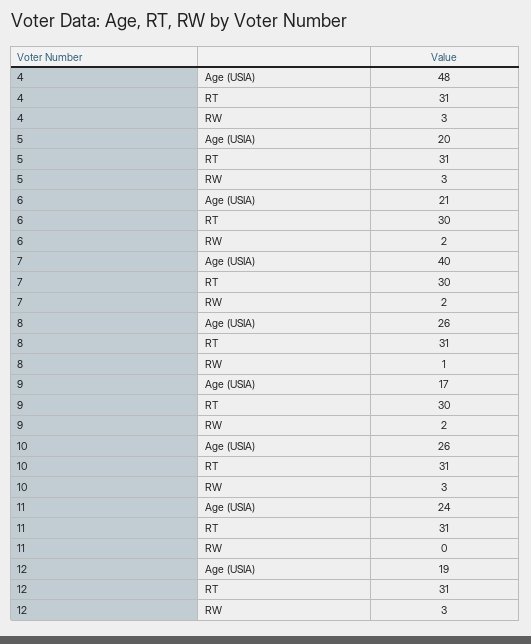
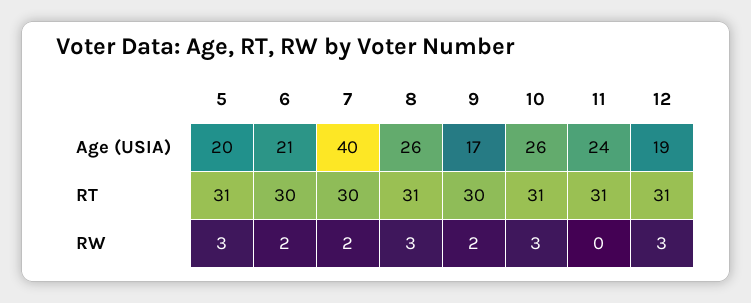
4, Age (USIA): 48 -> none
4, RT: 31 -> none
4, RW: 3 -> none
8, RW: 1 -> 3

